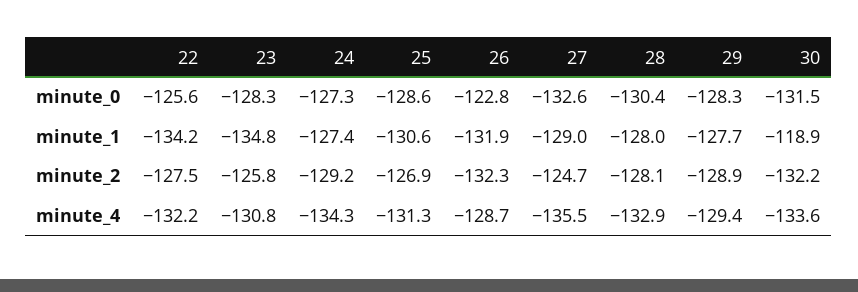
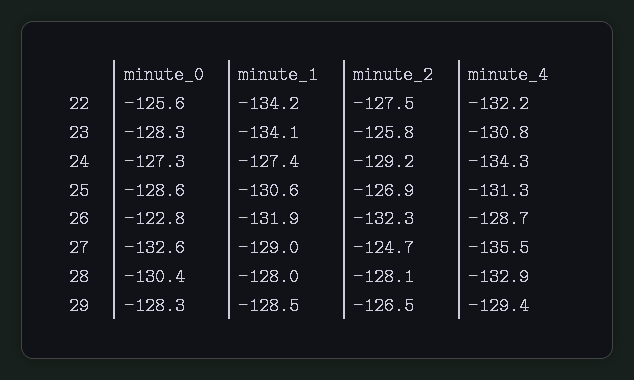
30, minute_0: -131.5 -> none
23, minute_1: -134.8 -> -134.1
29, minute_1: -127.7 -> -128.5
30, minute_1: -118.9 -> none
29, minute_2: -128.9 -> -126.5
30, minute_2: -132.2 -> none
30, minute_4: -133.6 -> none

